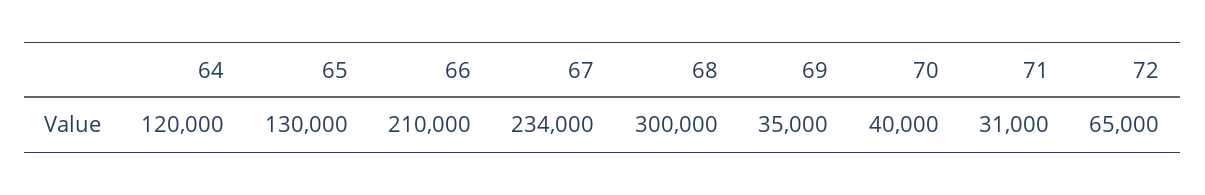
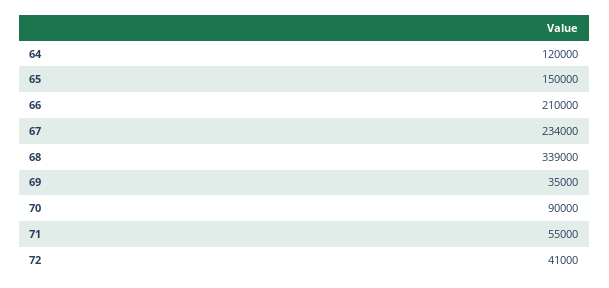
65: 130000 -> 150000
68: 300000 -> 339000
70: 40000 -> 90000
71: 31000 -> 55000
72: 65000 -> 41000

